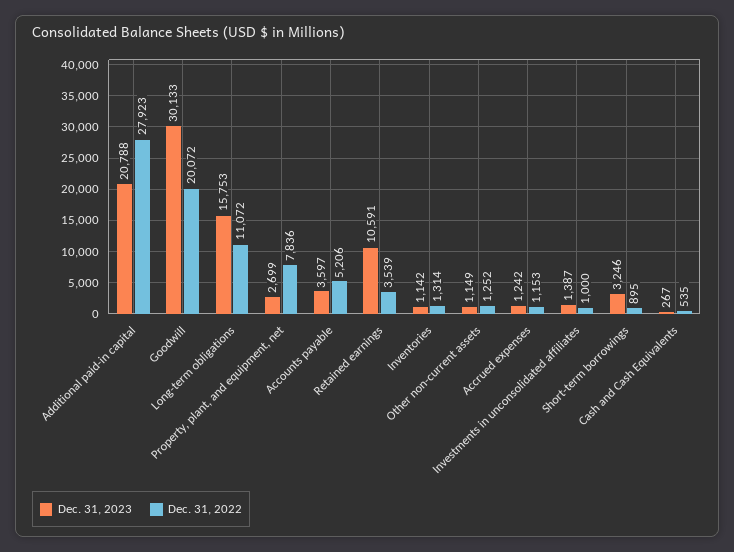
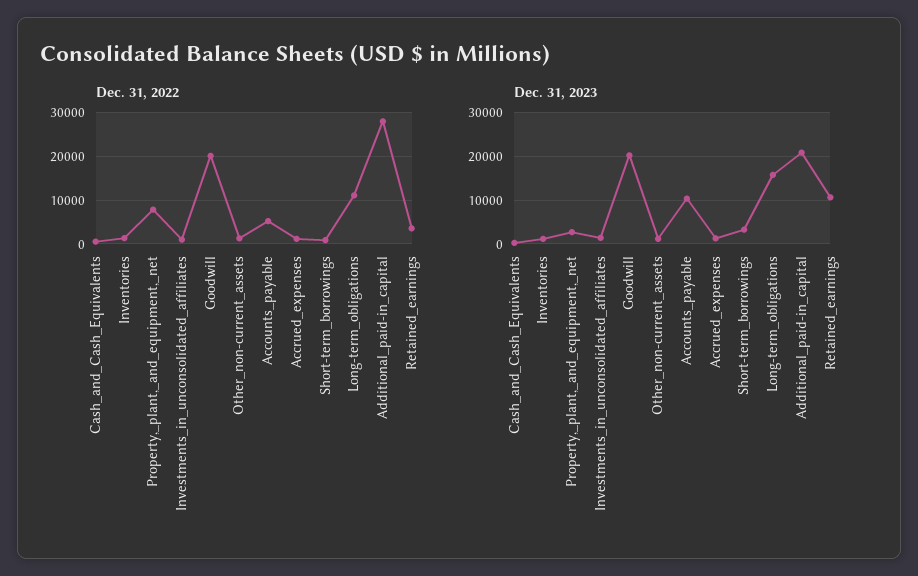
Dec. 31, 2023, Goodwill: 30133 -> 20000
Dec. 31, 2023, Accounts payable: 3597 -> 10000

